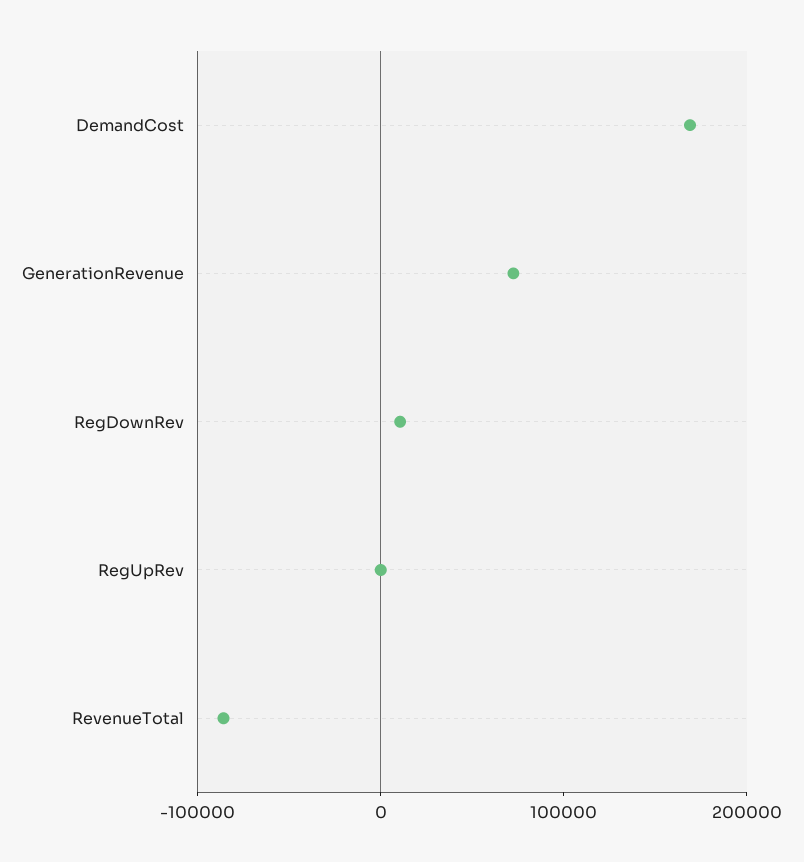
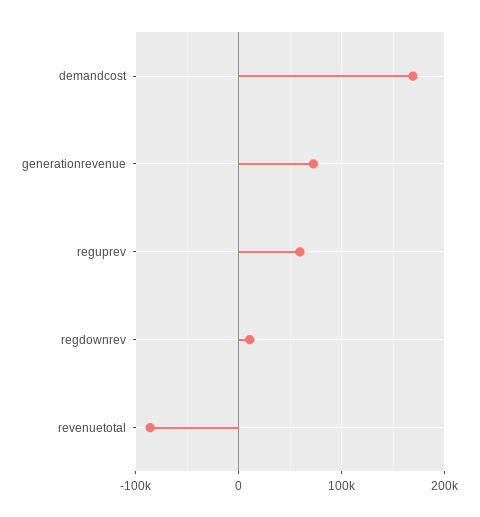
RegUpRev: 0 -> 60000

